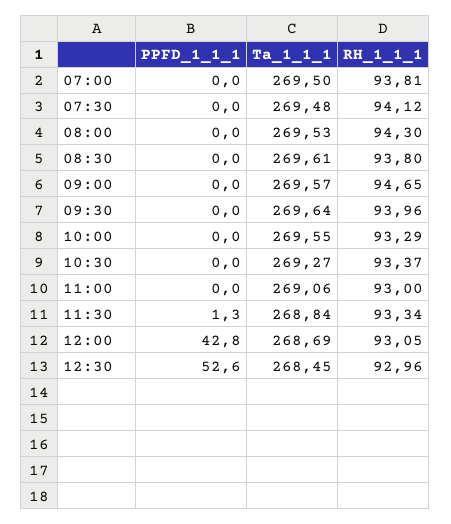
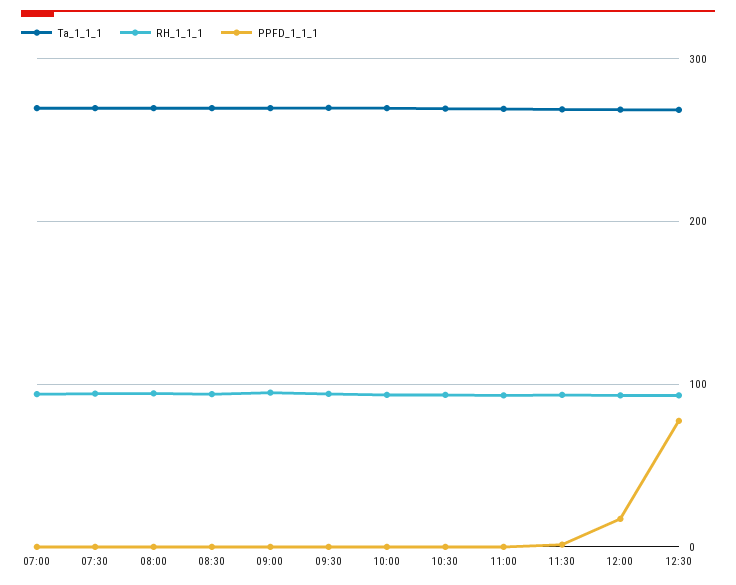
PPFD_1_1_1, 12:00: 42.8 -> 20
PPFD_1_1_1, 12:30: 52.6 -> 80

